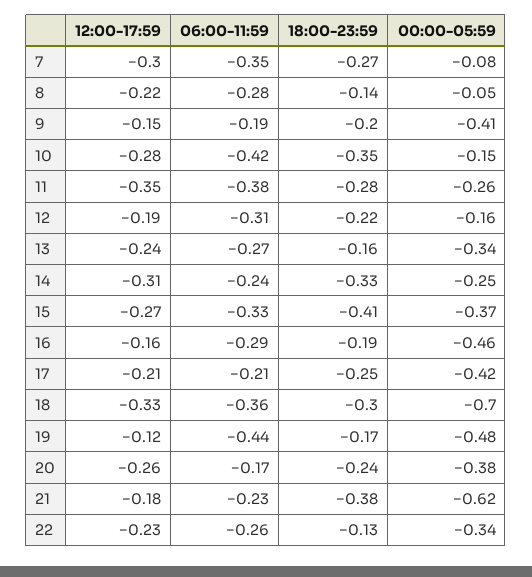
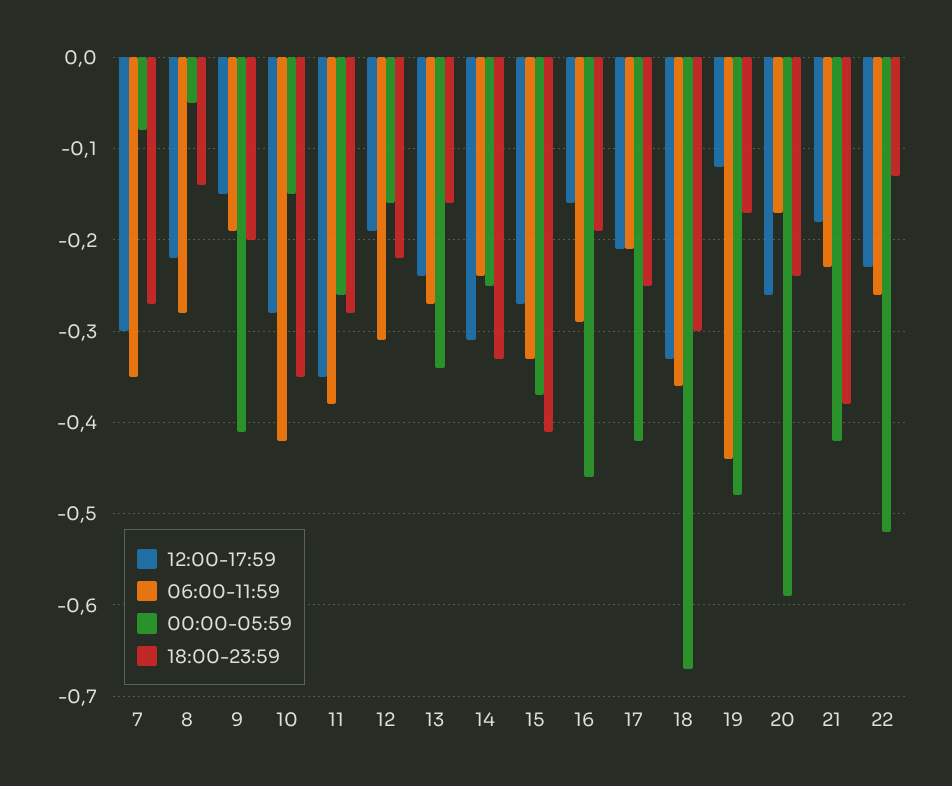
00:00-05:59, 18: -0.7 -> -0.67
00:00-05:59, 20: -0.38 -> -0.59
00:00-05:59, 21: -0.62 -> -0.42
00:00-05:59, 22: -0.34 -> -0.52

